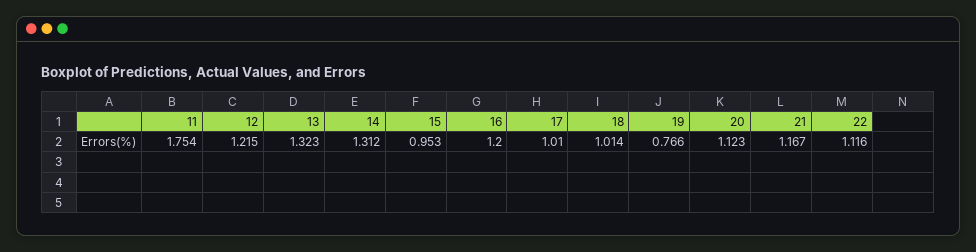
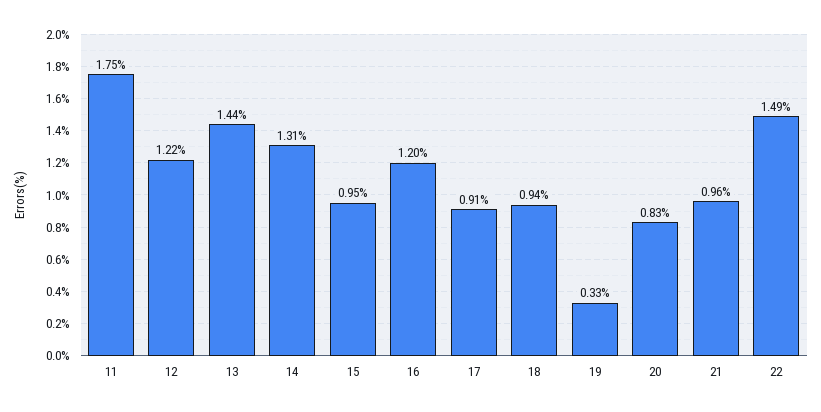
13: 1.323 -> 1.44
17: 1.01 -> 0.91
18: 1.014 -> 0.94
19: 0.766 -> 0.33
20: 1.123 -> 0.83
21: 1.167 -> 0.96
22: 1.116 -> 1.49

